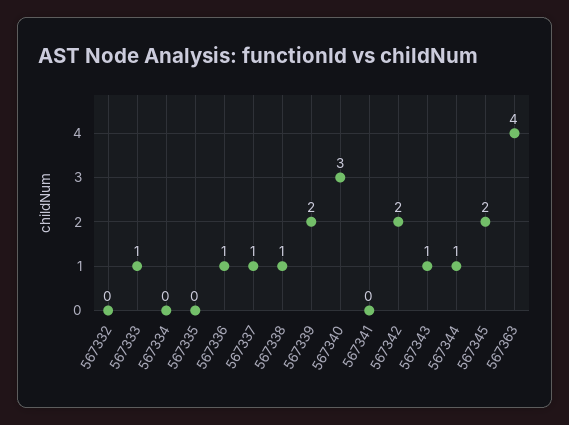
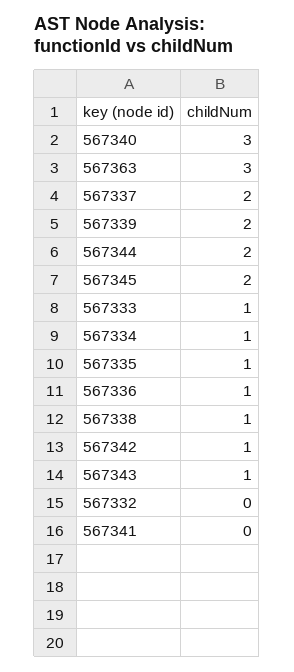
567334: 0 -> 1
567335: 0 -> 1
567337: 1 -> 2
567342: 2 -> 1
567344: 1 -> 2
567363: 4 -> 3

